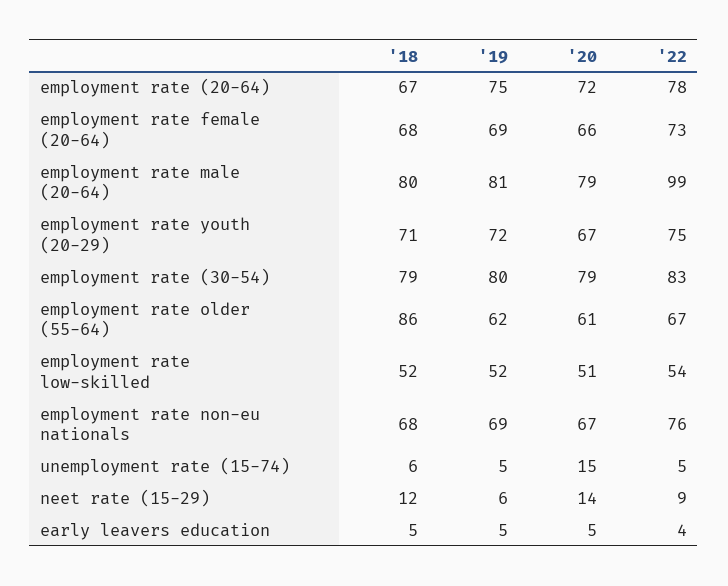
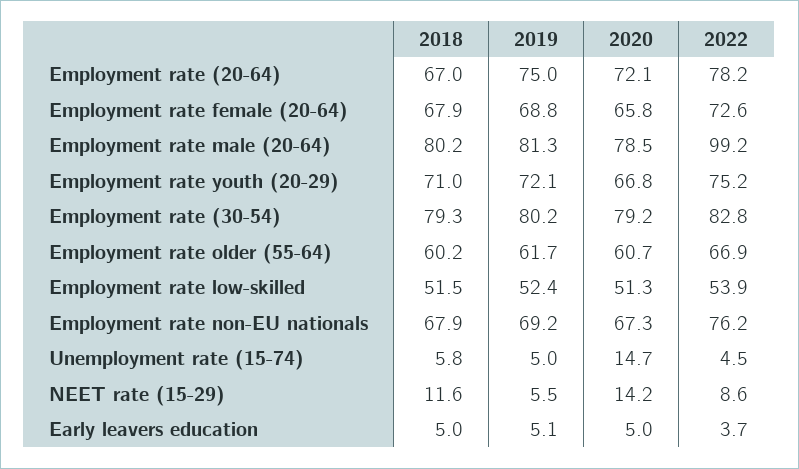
'18, employment rate older (55-64): 86 -> 60.2

